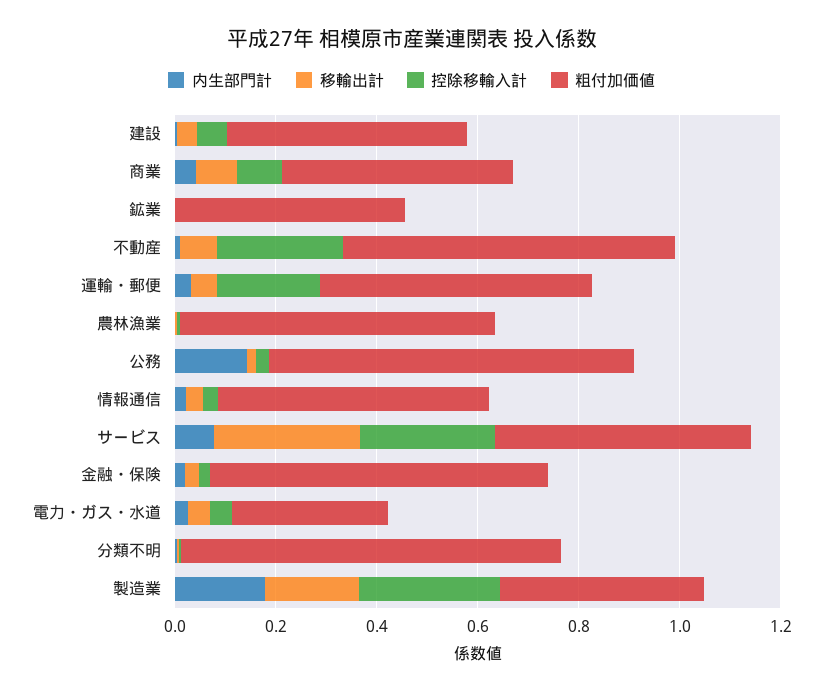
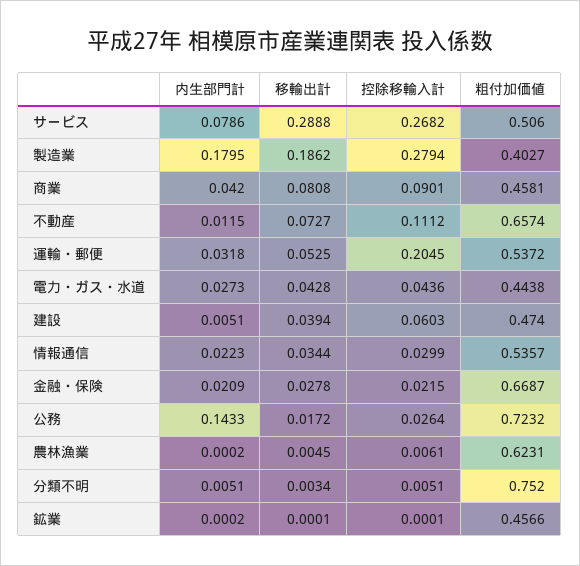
控除移輸入計, 不動産: 0.25 -> 0.1112
粗付加価値, 電力・ガス・水道: 0.3 -> 0.4438

